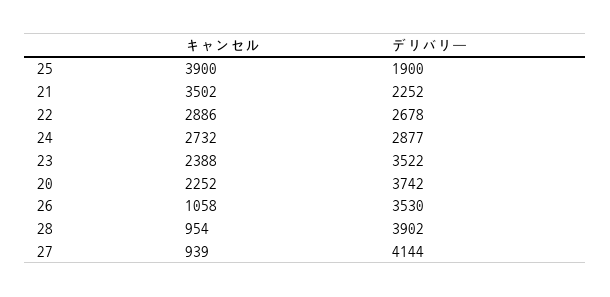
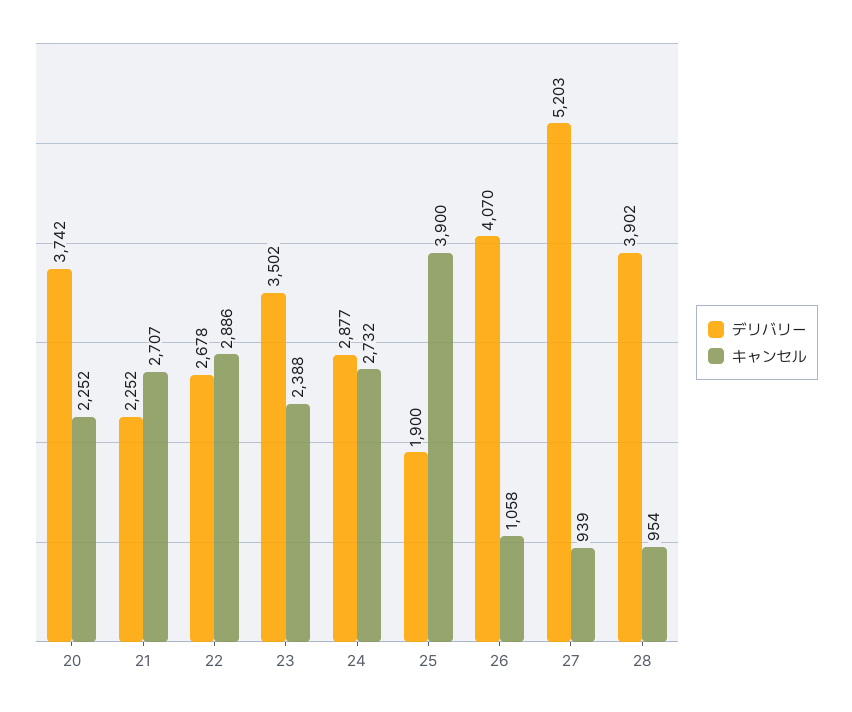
キャンセル, 21: 3502 -> 2707
デリバリー, 23: 3522 -> 3502
デリバリー, 26: 3530 -> 4070
デリバリー, 27: 4144 -> 5203

